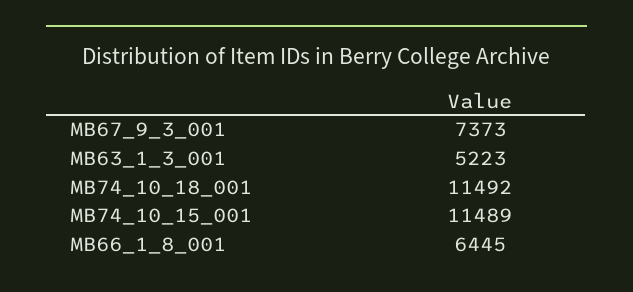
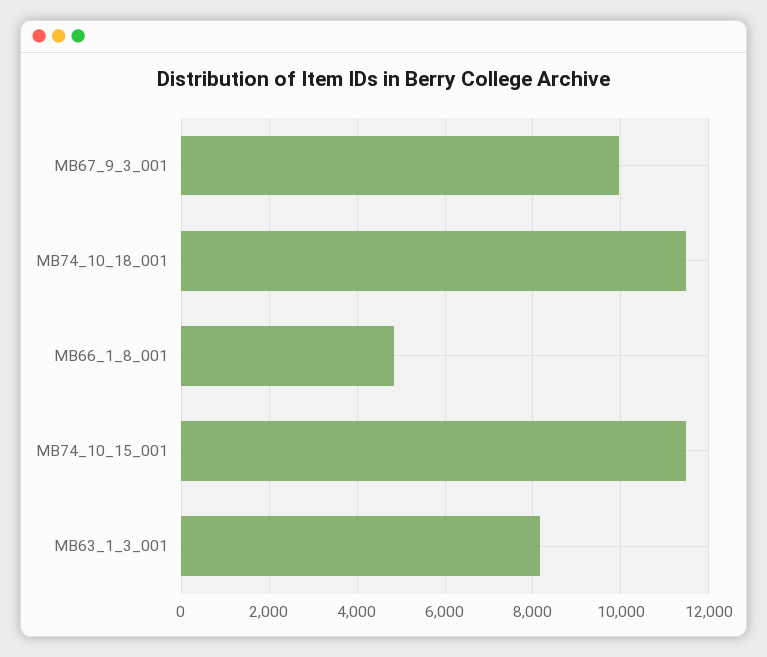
MB67_9_3_001: 7373 -> 10000
MB63_1_3_001: 5223 -> 8200
MB66_1_8_001: 6445 -> 4800

